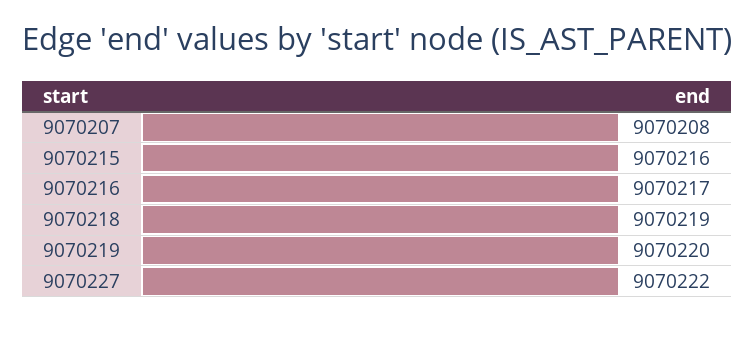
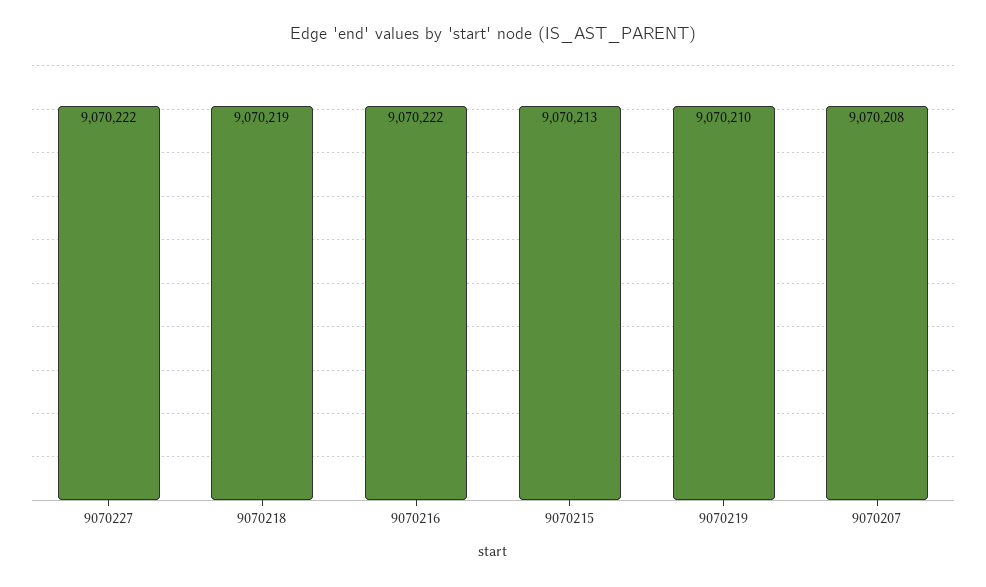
9070215: 9070216 -> 9070213
9070216: 9070217 -> 9070222
9070219: 9070220 -> 9070210

